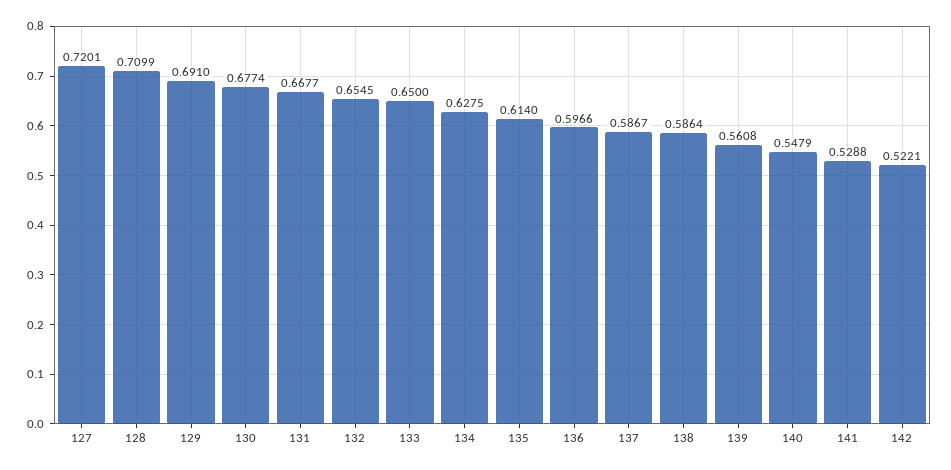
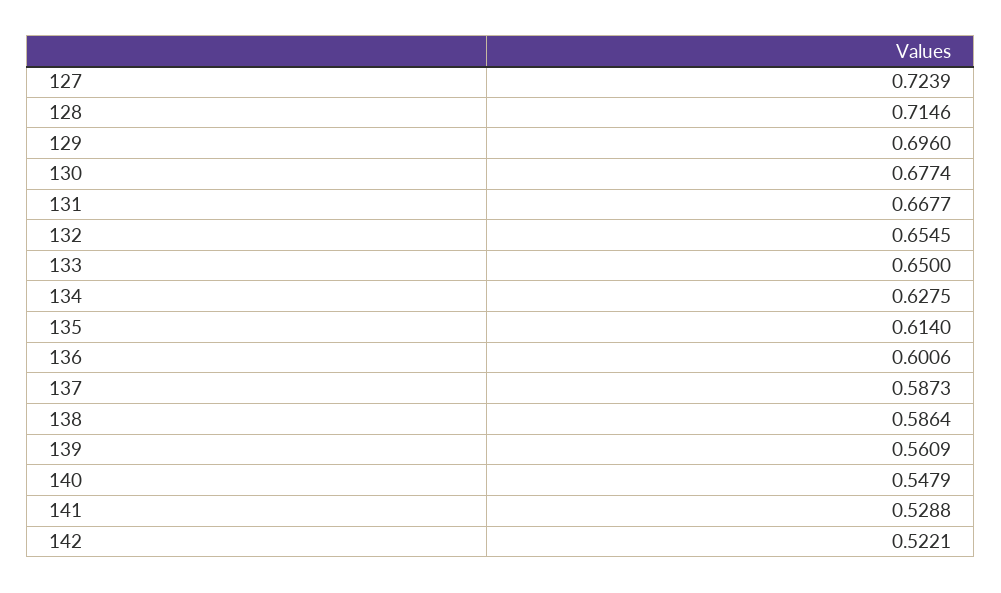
127: 0.7201 -> 0.7239
128: 0.7099 -> 0.7146
129: 0.691 -> 0.696
136: 0.5966 -> 0.6006
137: 0.5867 -> 0.5873
139: 0.5608 -> 0.5609

